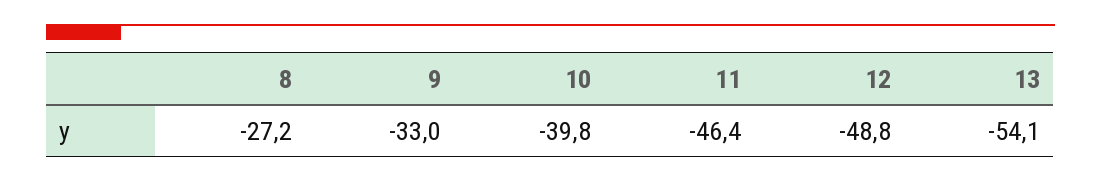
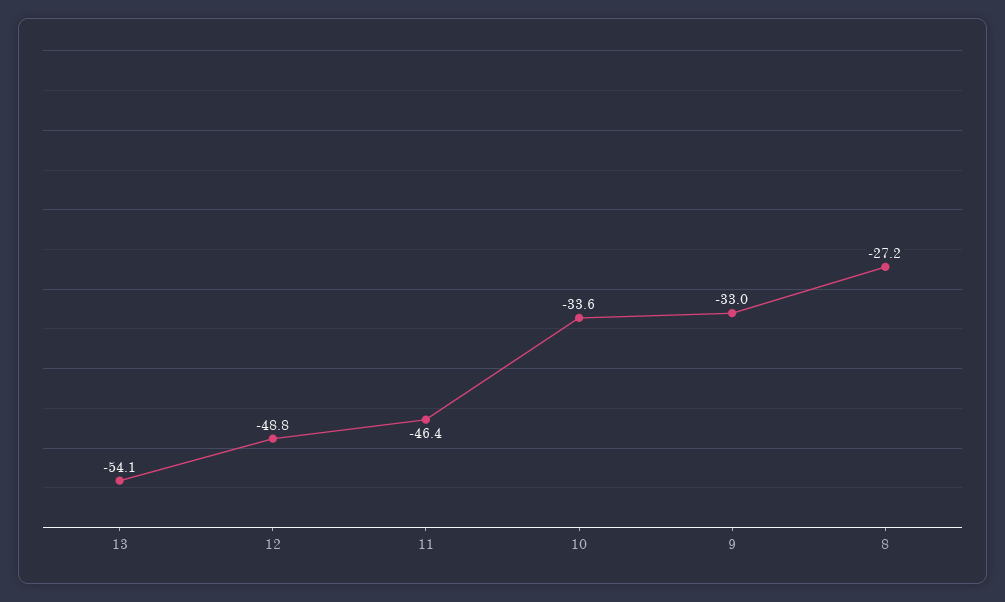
10: -39.8 -> -33.6

